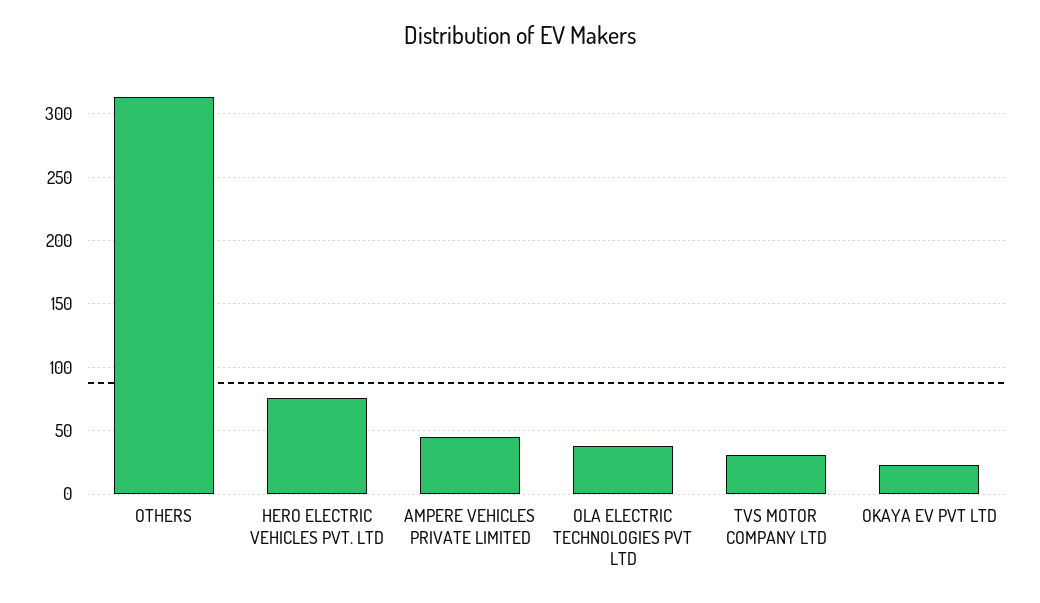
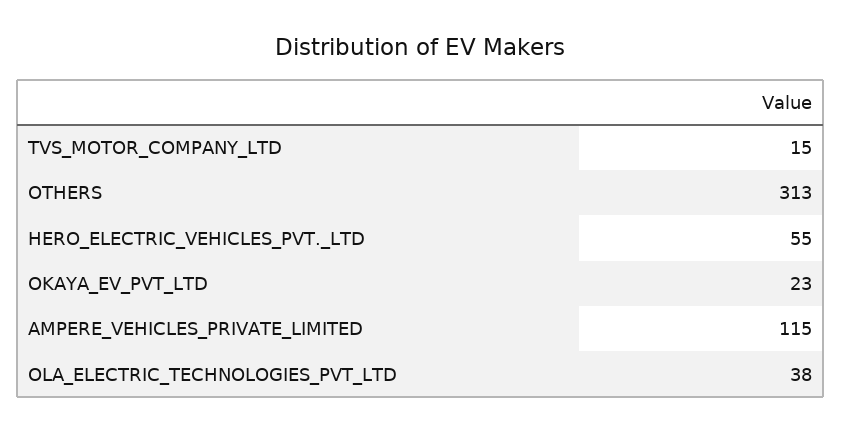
HERO ELECTRIC VEHICLES PVT. LTD: 75 -> 55
AMPERE VEHICLES PRIVATE LIMITED: 45 -> 115
TVS MOTOR COMPANY LTD: 30 -> 15

